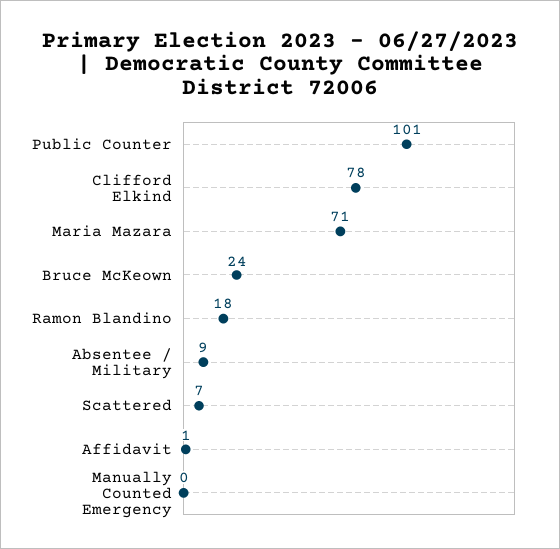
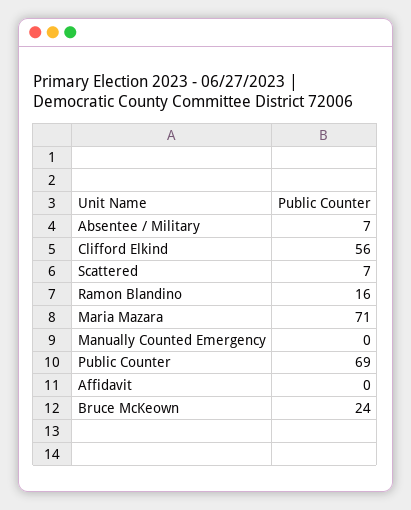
Public Counter: 101 -> 69
Clifford Elkind: 78 -> 56
Ramon Blandino: 18 -> 16
Absentee / Military: 9 -> 7
Affidavit: 1 -> 0

